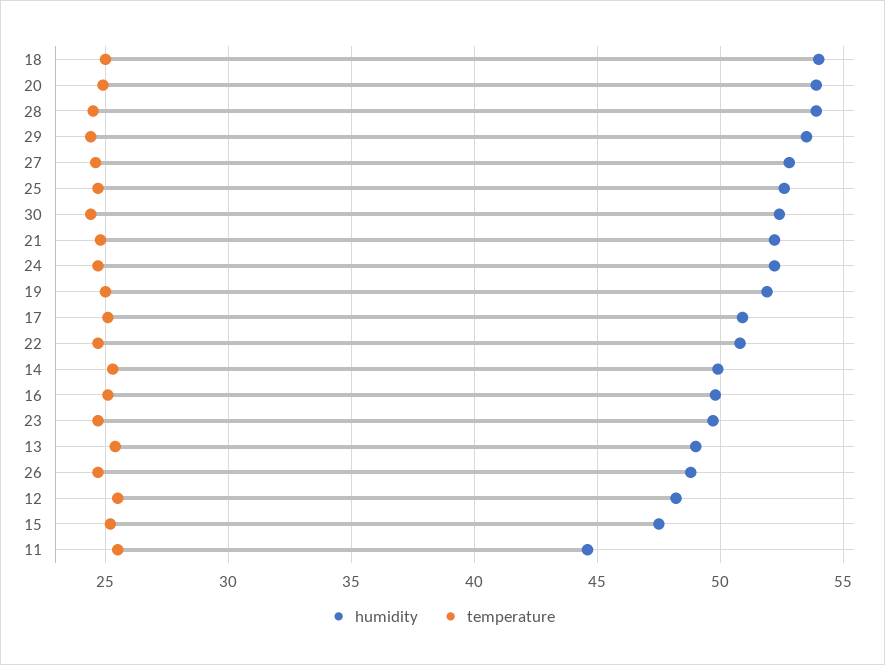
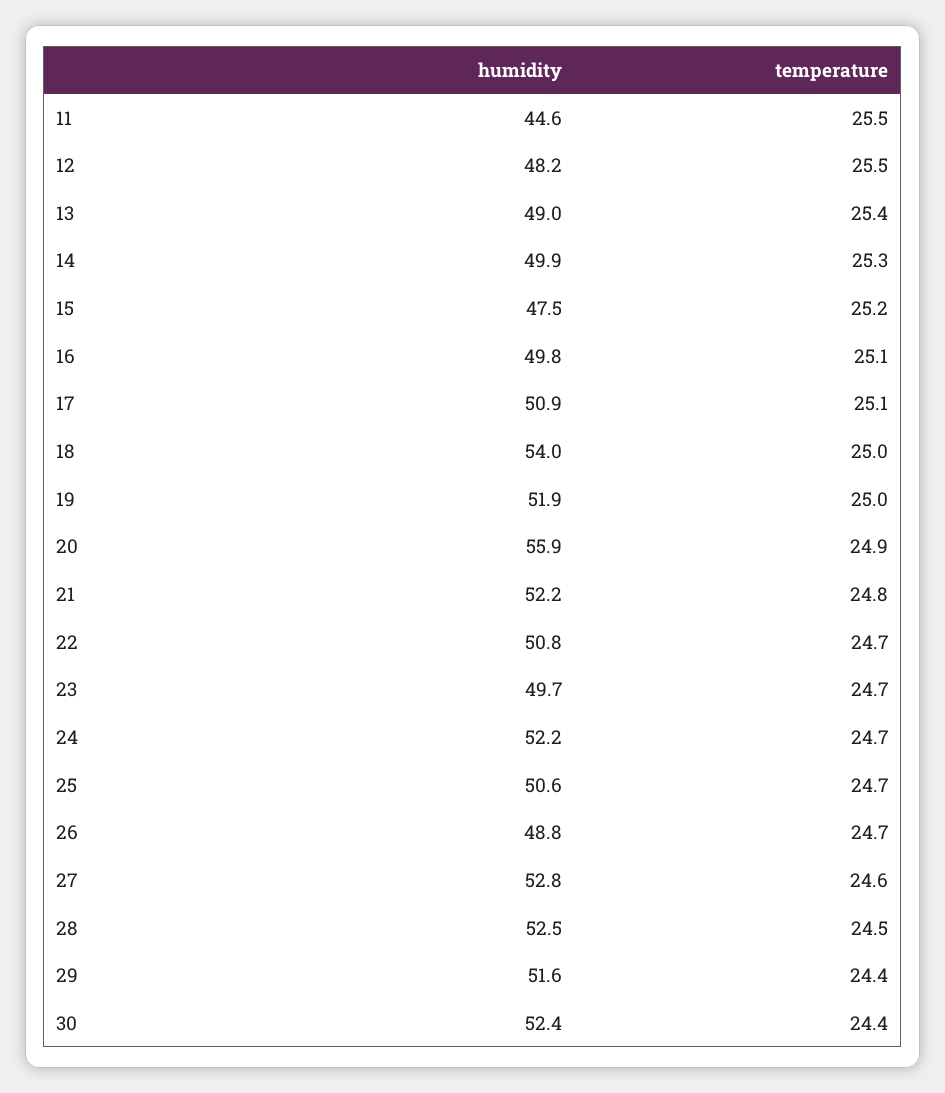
humidity, 20: 54 -> 55.9
humidity, 28: 54 -> 52.5
humidity, 29: 53.5 -> 51.6
humidity, 25: 52.5 -> 50.6

